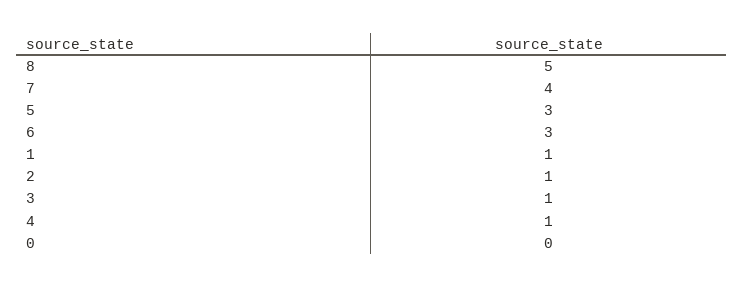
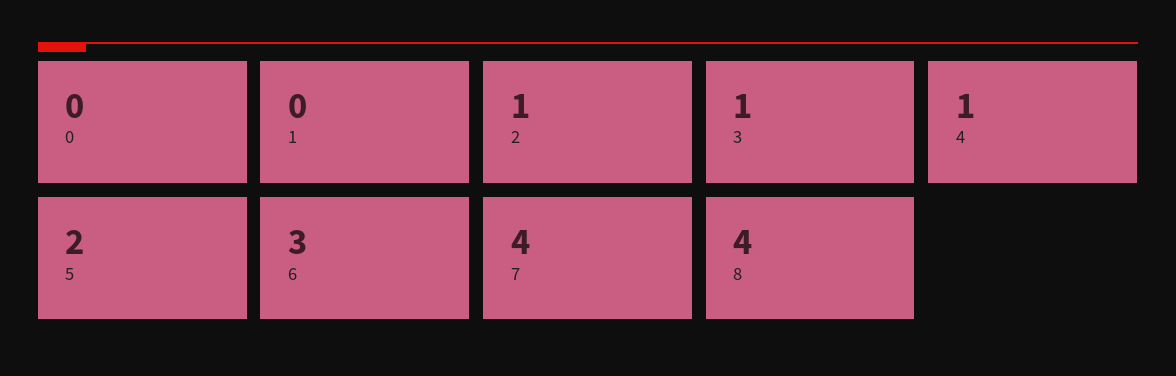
8: 5 -> 4
5: 3 -> 2
1: 1 -> 0

